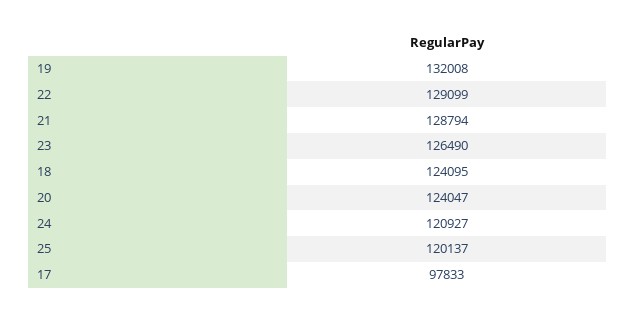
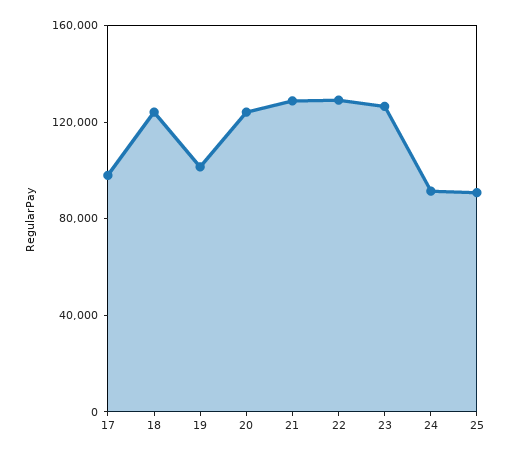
19: 132008 -> 100000
24: 120927 -> 90000
25: 120137 -> 90000

